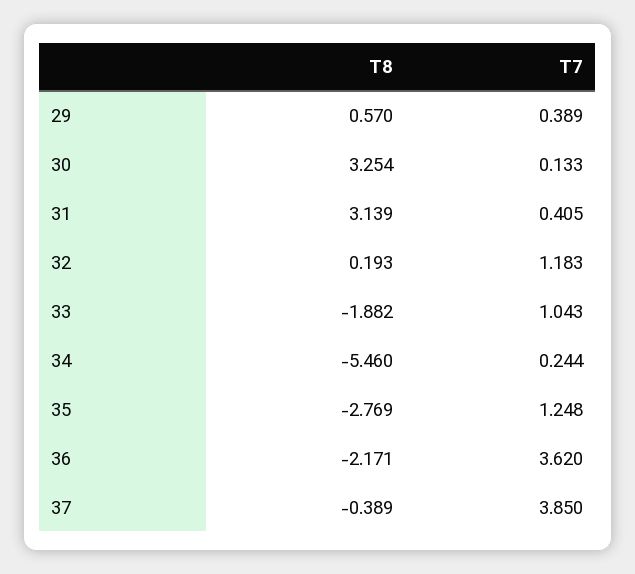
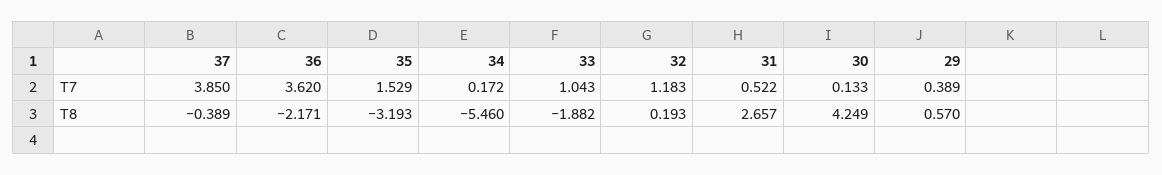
T8, 30: 3.254 -> 4.249
T8, 31: 3.139 -> 2.657
T7, 31: 0.405 -> 0.522
T7, 34: 0.244 -> 0.172
T8, 35: -2.769 -> -3.193
T7, 35: 1.248 -> 1.529

